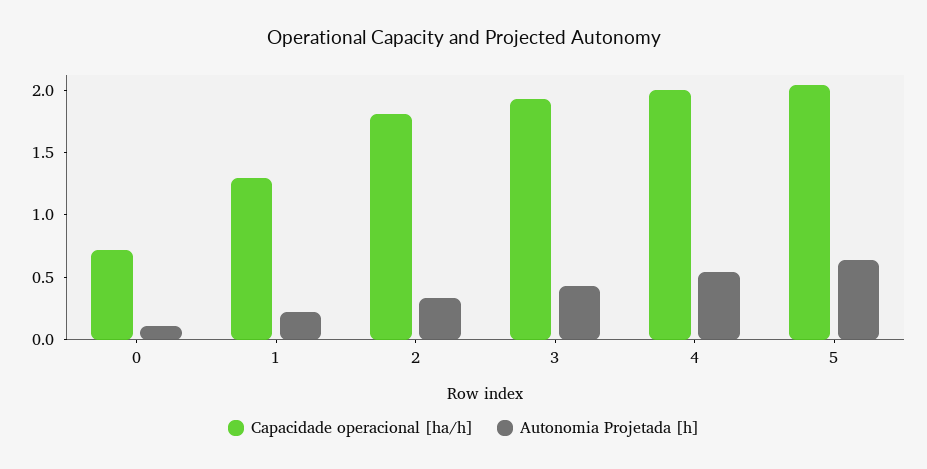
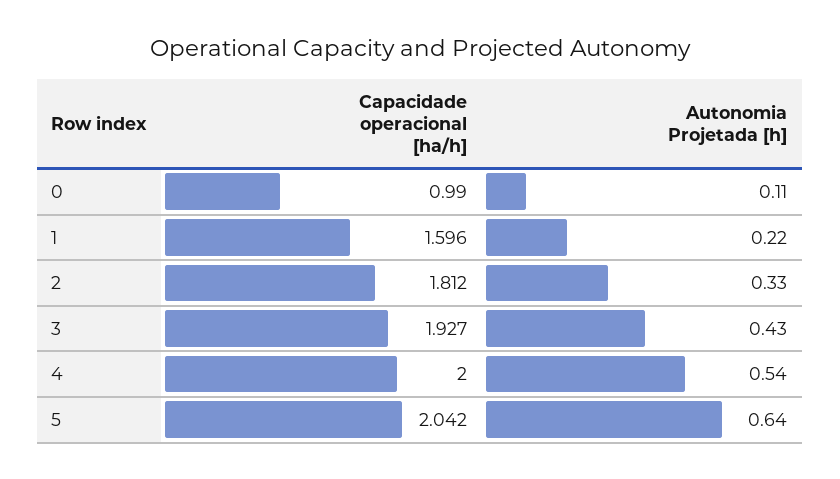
Capacidade operacional [ha/h], 0: 0.7 -> 0.99
Capacidade operacional [ha/h], 1: 1.3 -> 1.596

